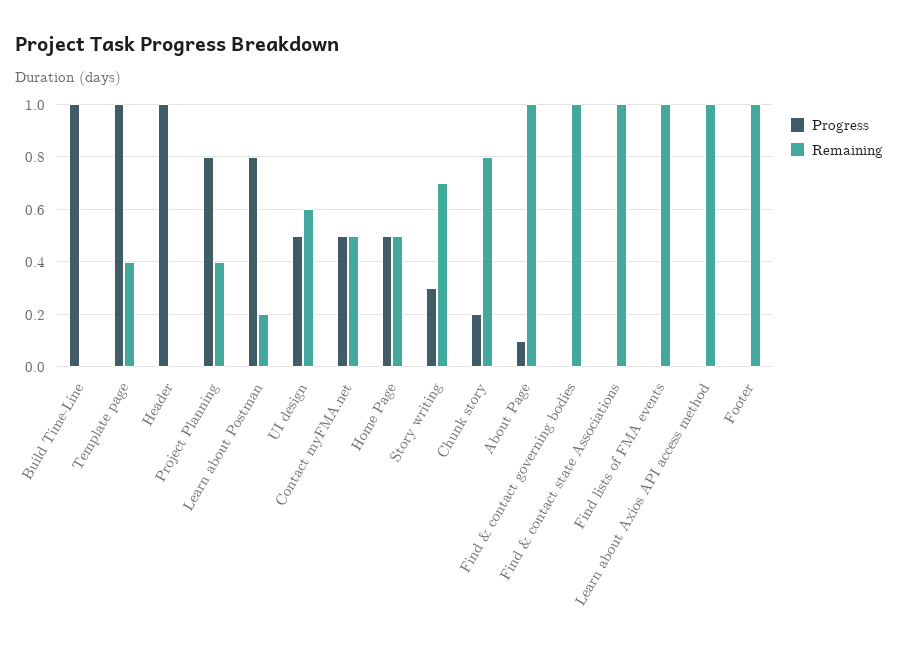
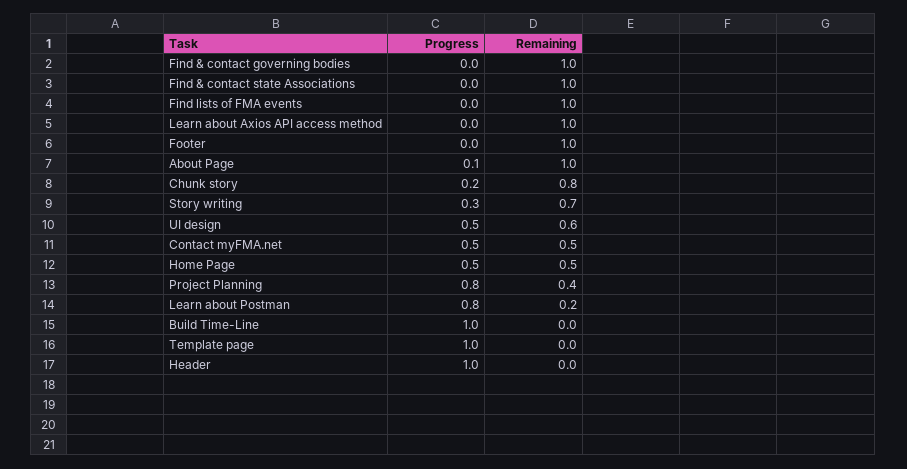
Remaining, Template page: 0.4 -> 0

